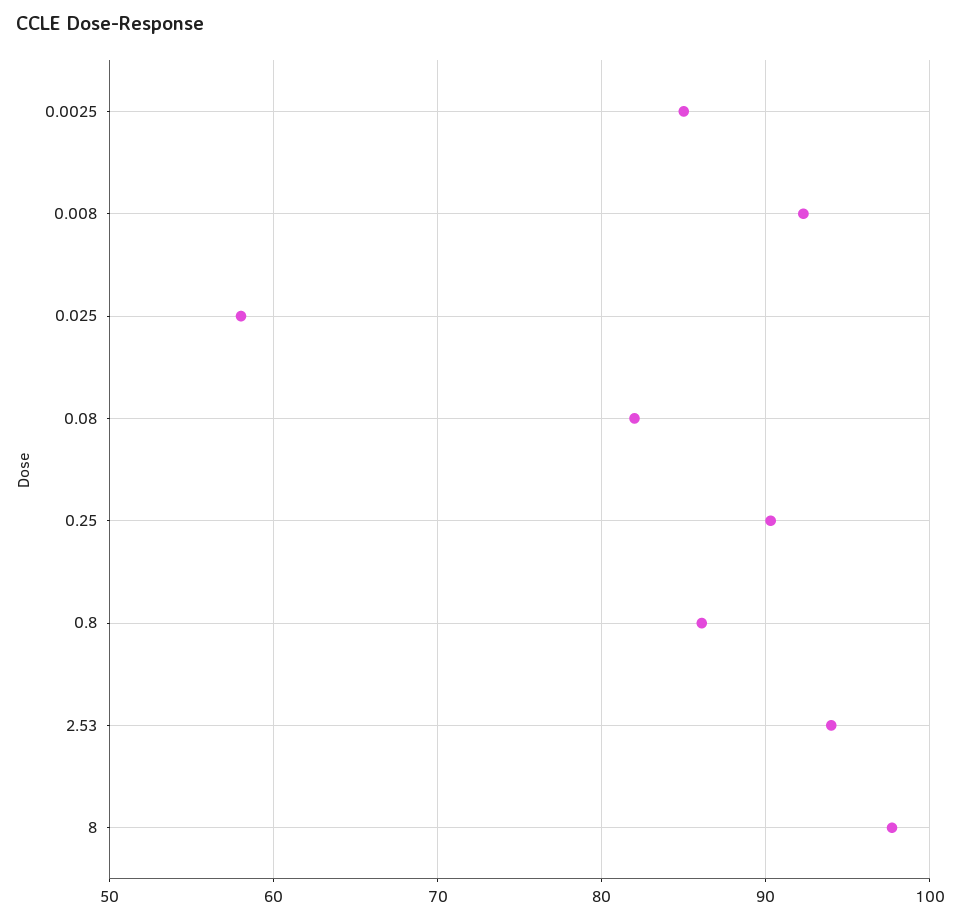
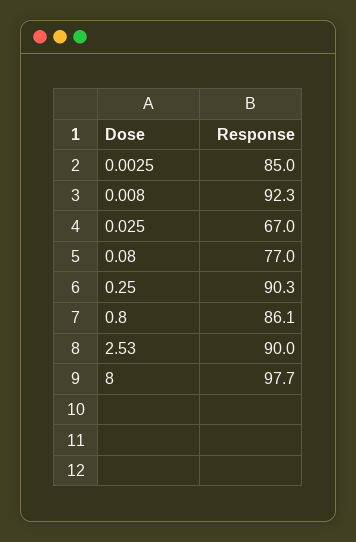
0.025: 58 -> 67
0.08: 82 -> 77
2.53: 94 -> 90

